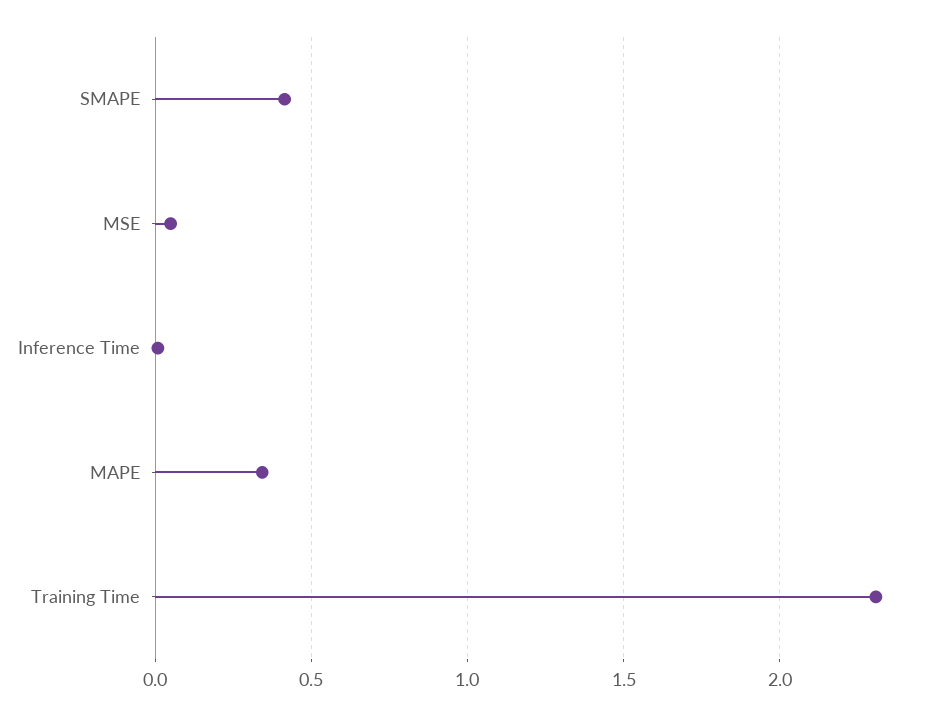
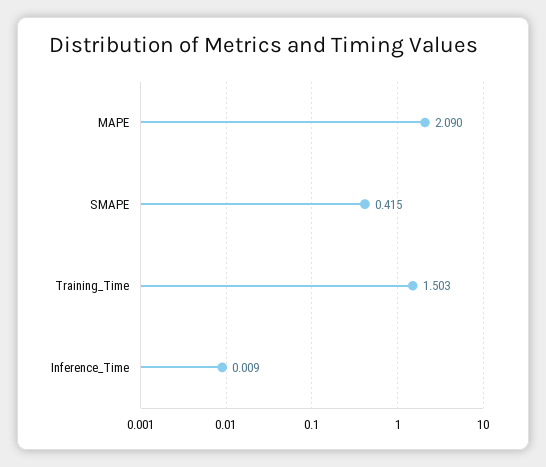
MSE: 0.05 -> none
MAPE: 0.35 -> 2.09
Training Time: 2.3 -> 1.503

